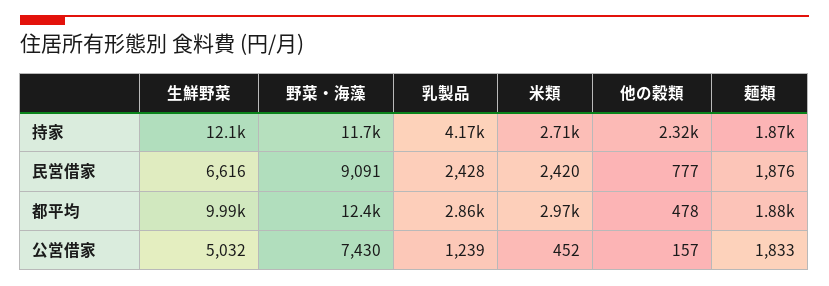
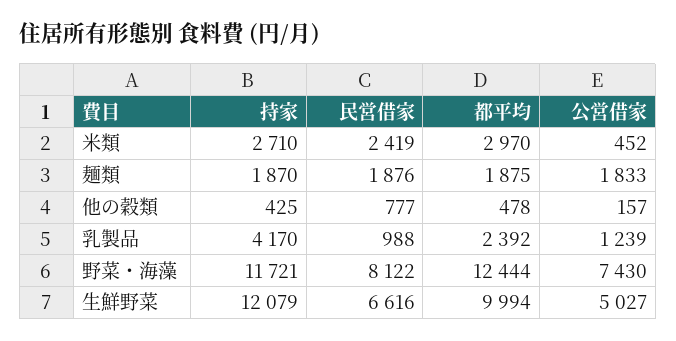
他の穀類, 持家: 2320 -> 425
野菜・海藻, 民営借家: 9091 -> 8122
乳製品, 民営借家: 2428 -> 988
米類, 民営借家: 2420 -> 2419
乳製品, 都平均: 2860 -> 2392
生鮮野菜, 公営借家: 5032 -> 5027

